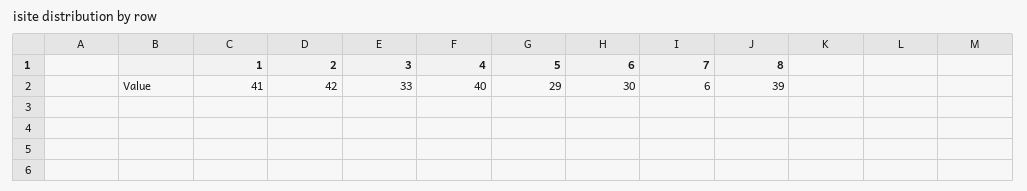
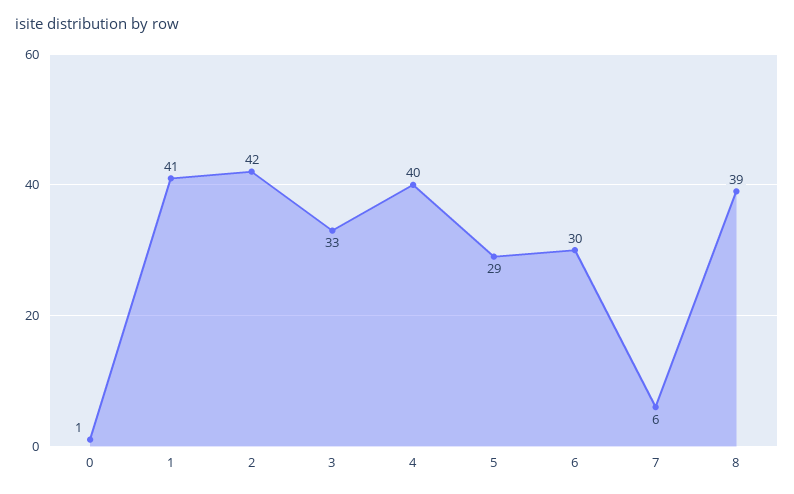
0: none -> 1

